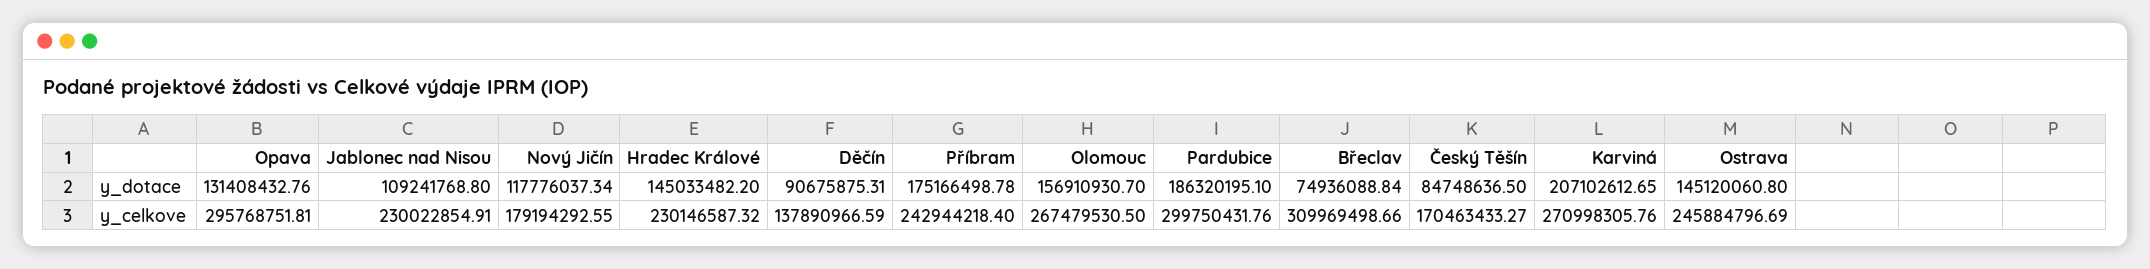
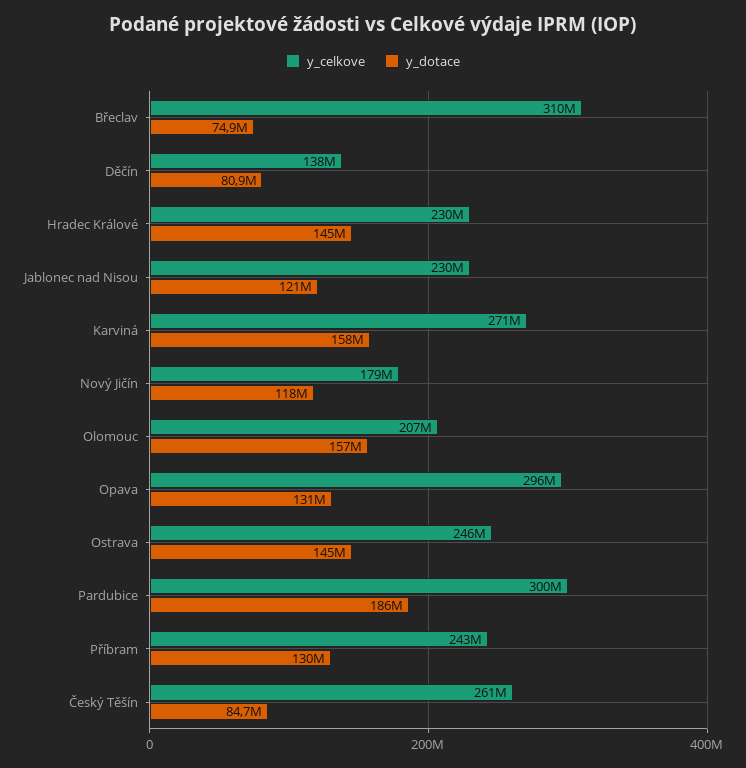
y_dotace, Jablonec nad Nisou: 109241768.8 -> 121000000
y_dotace, Děčín: 90675875.31 -> 80900000
y_dotace, Příbram: 175166498.78 -> 130000000
y_dotace, Karviná: 207102612.65 -> 158000000
y_celkove, Olomouc: 267479530.5 -> 207000000
y_celkove, Český Těšín: 170463433.27 -> 261000000

